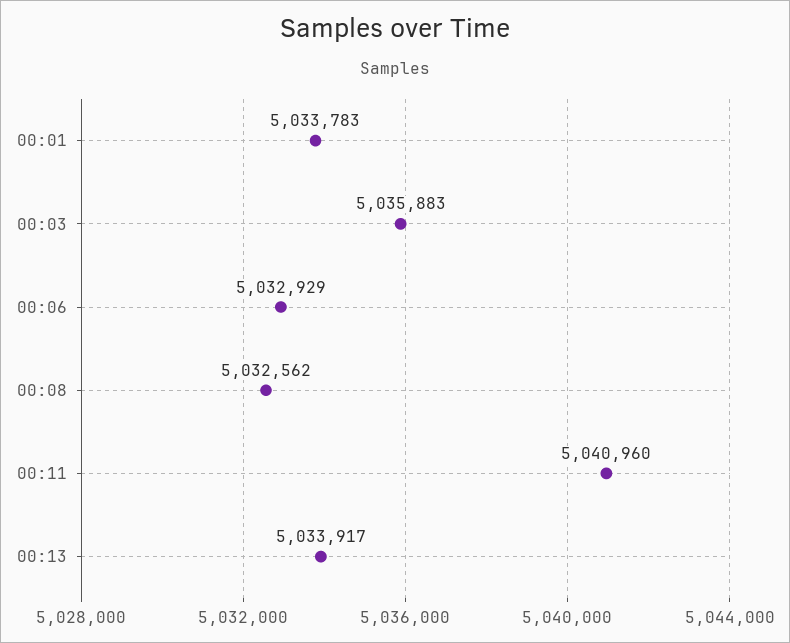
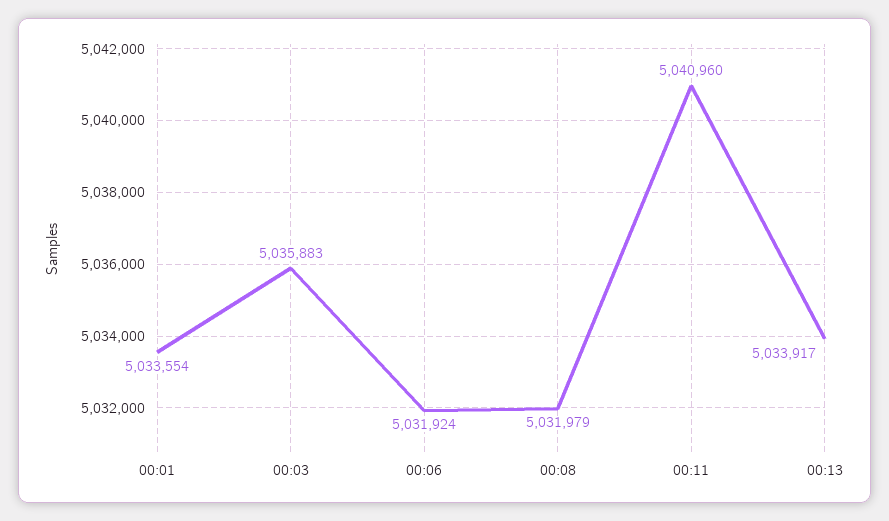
00:01: 5033783 -> 5033554
00:06: 5032929 -> 5031924
00:08: 5032562 -> 5031979

